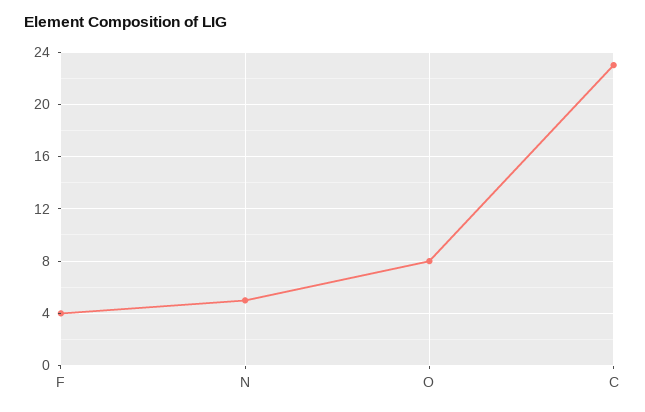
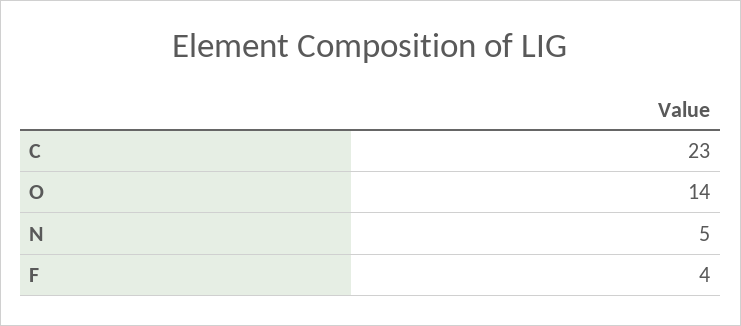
O: 8 -> 14

